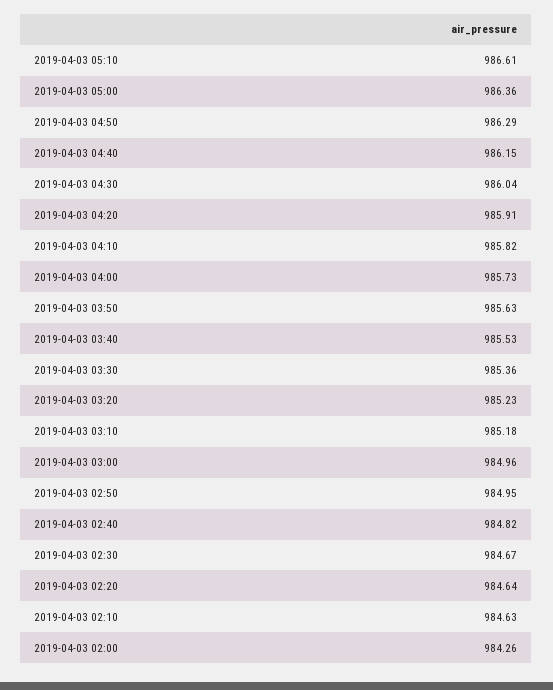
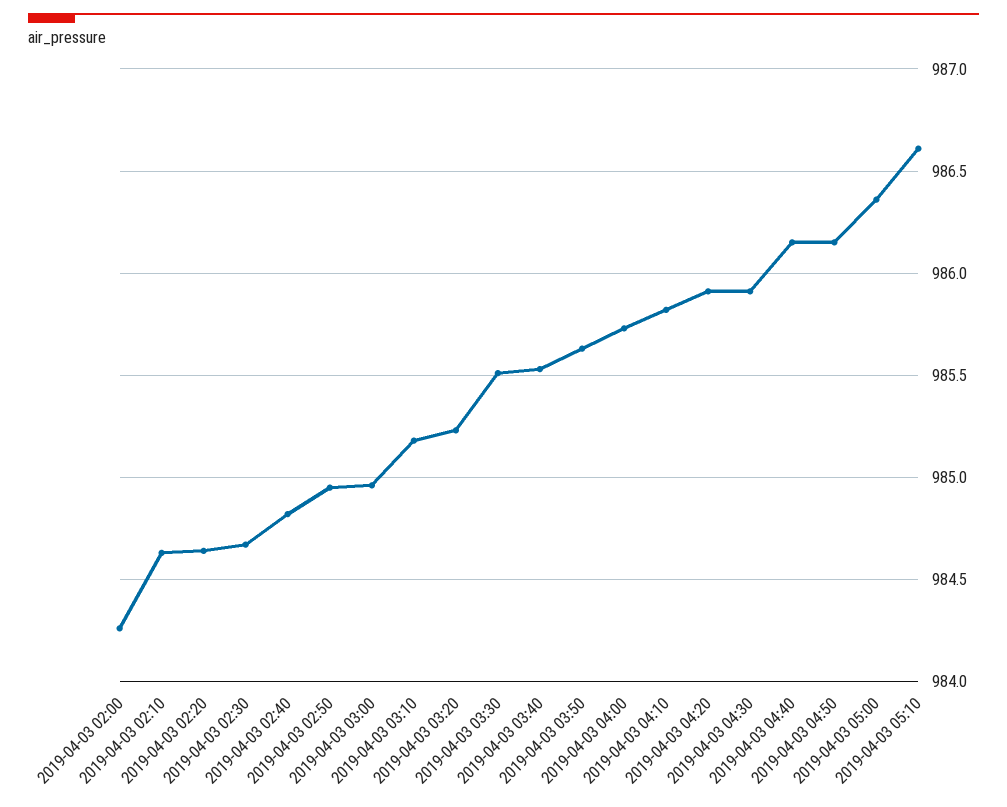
2019-04-03 04:50: 986.29 -> 986.15
2019-04-03 04:30: 986.04 -> 985.9
2019-04-03 03:30: 985.36 -> 985.5

